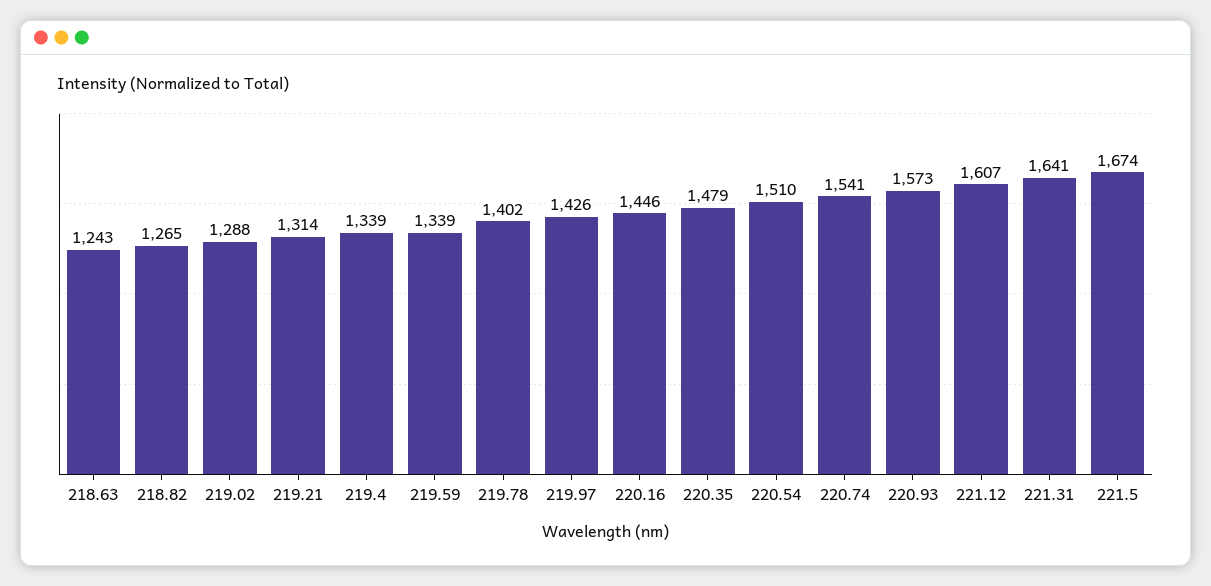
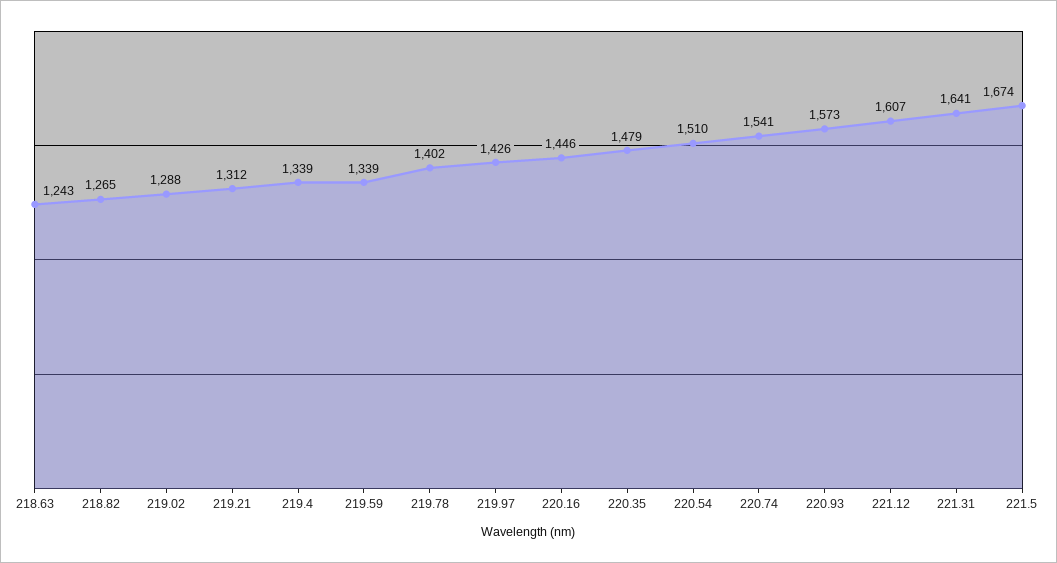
219.21: 1314 -> 1312

